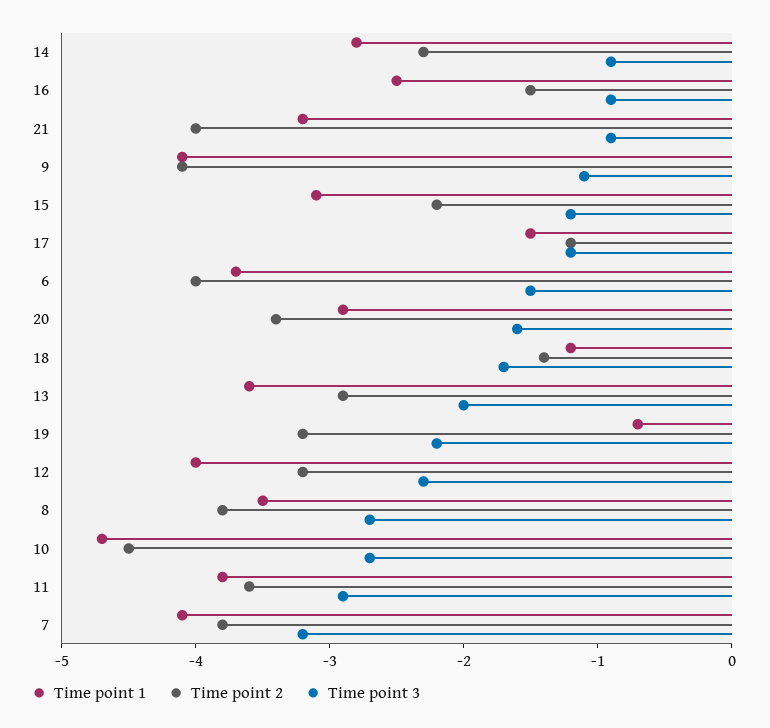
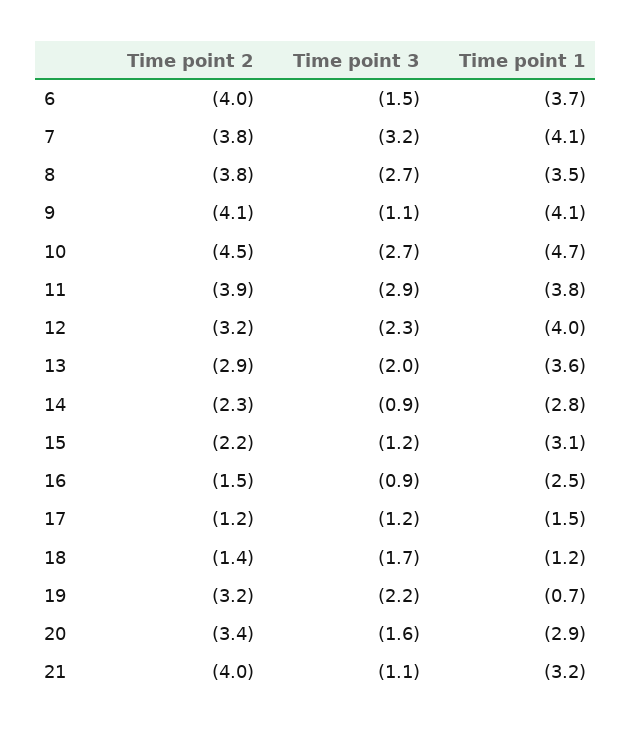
Time point 3, 21: -0.9 -> -1.1
Time point 2, 11: -3.6 -> -3.9

